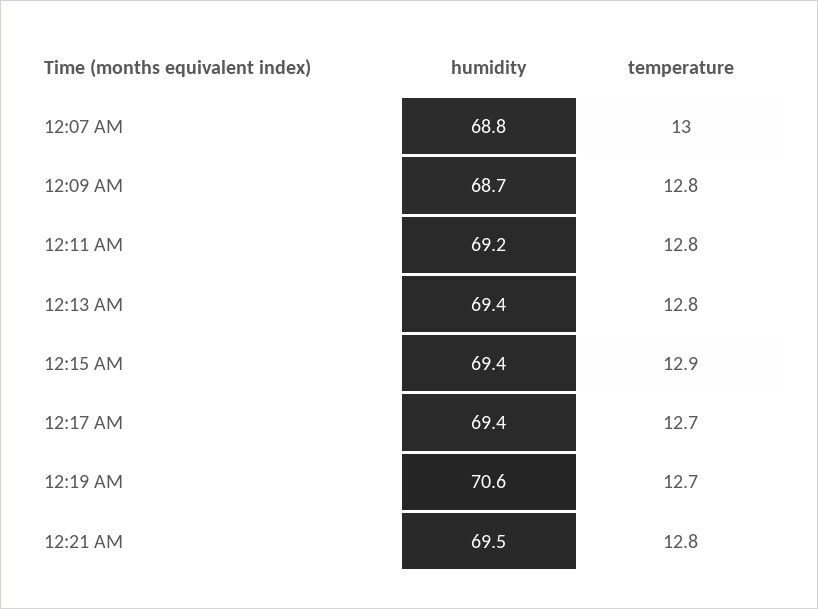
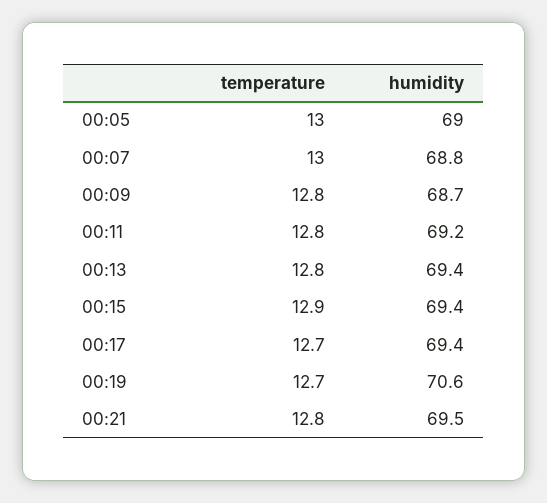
temperature, 00:05: none -> 13
humidity, 00:05: none -> 69

